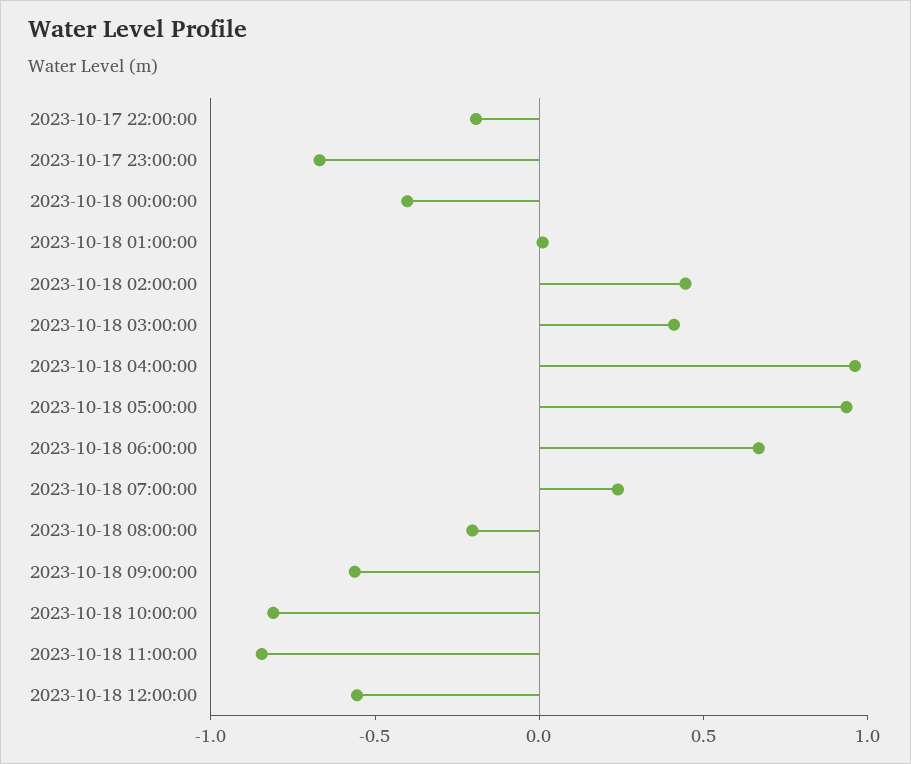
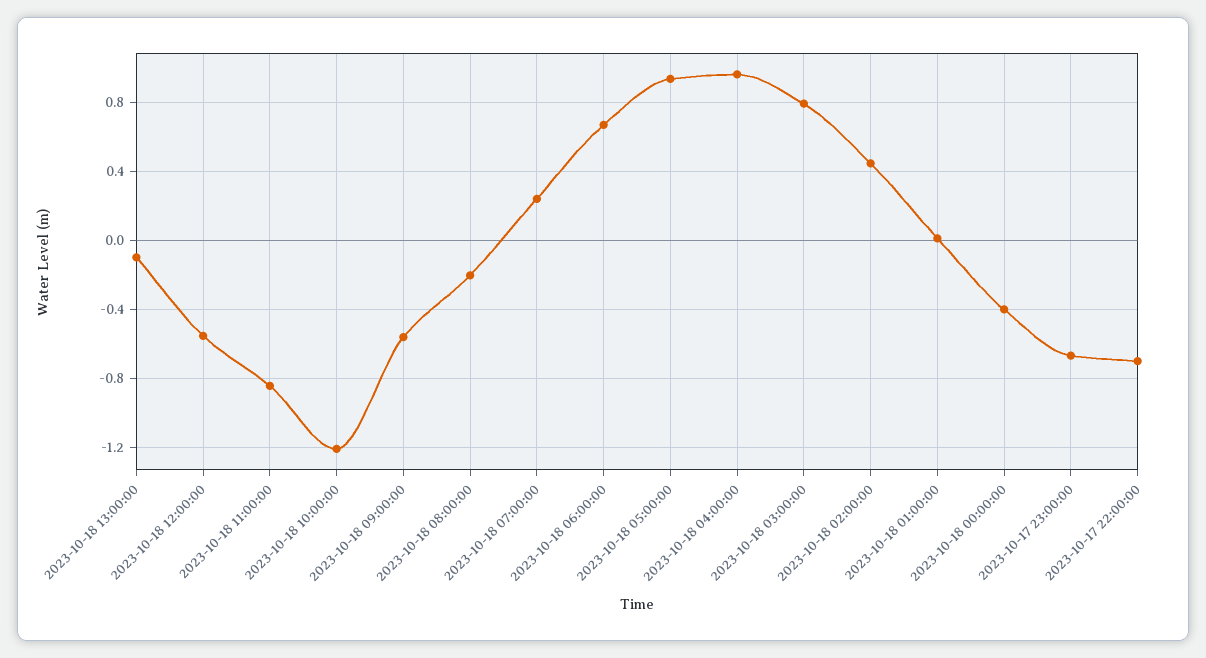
2023-10-17 22:00:00: -0.2 -> -0.7
2023-10-18 03:00:00: 0.4 -> 0.8
2023-10-18 10:00:00: -0.8 -> -1.2
2023-10-18 13:00:00: none -> -0.1

